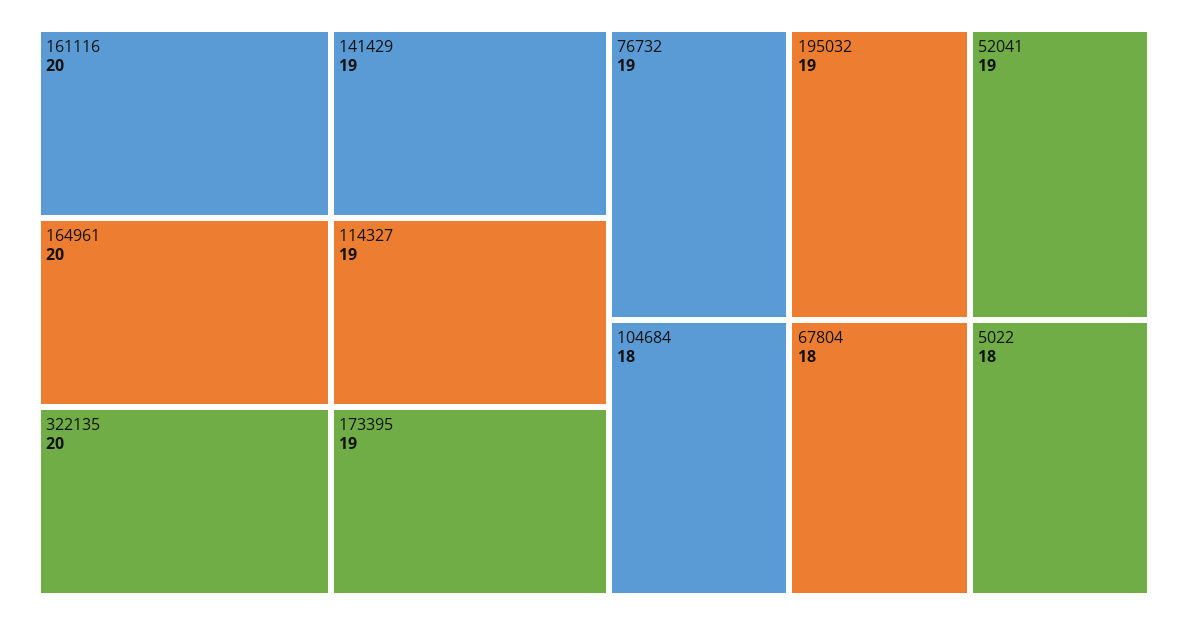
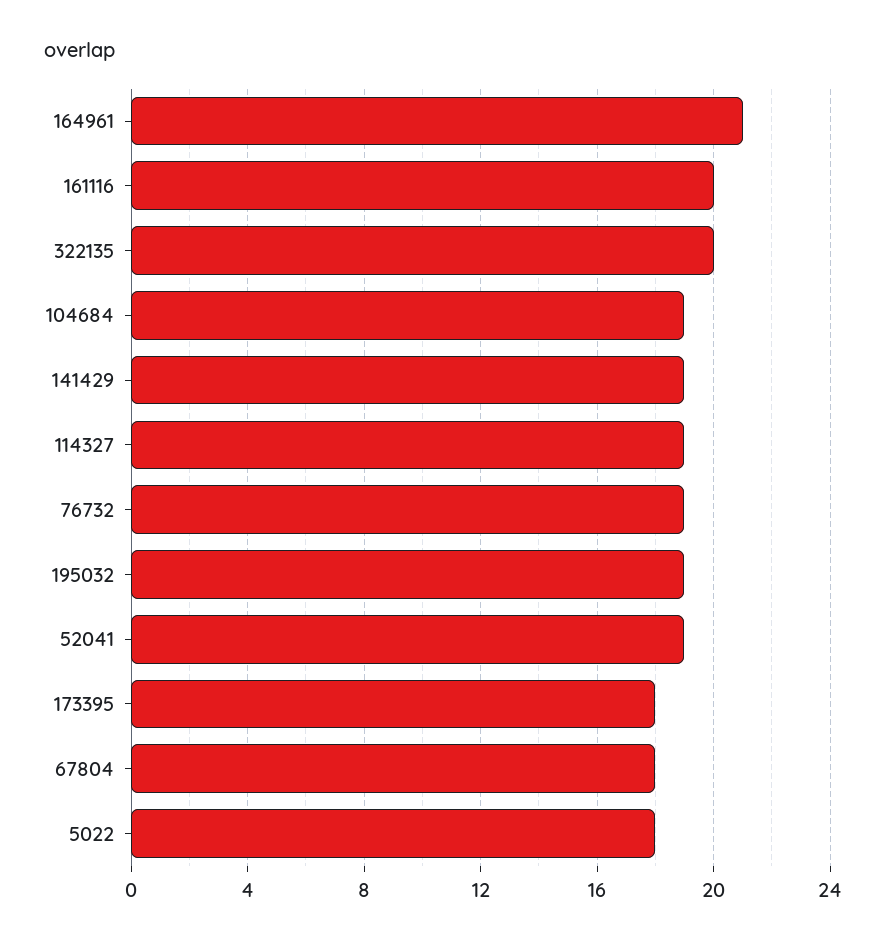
164961: 20 -> 21
173395: 19 -> 18
104684: 18 -> 19

